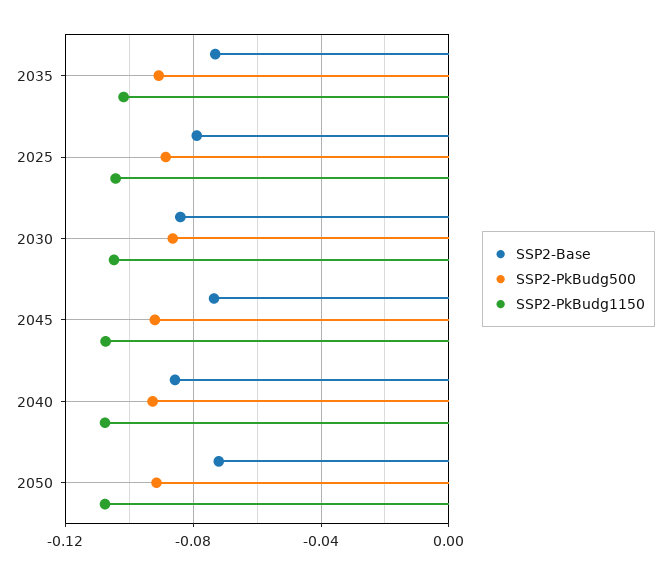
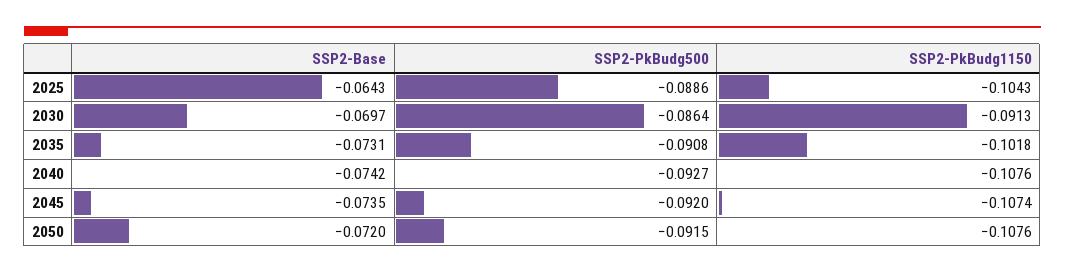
SSP2-Base, 2025: -0.08 -> -0.0643
SSP2-Base, 2030: -0.085 -> -0.0697
SSP2-PkBudg1150, 2030: -0.105 -> -0.0913
SSP2-Base, 2040: -0.085 -> -0.0742

